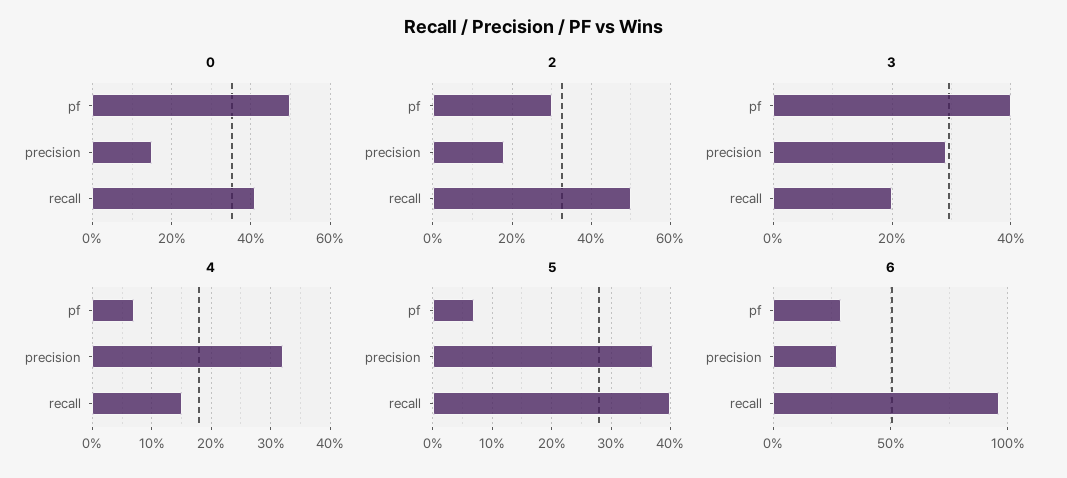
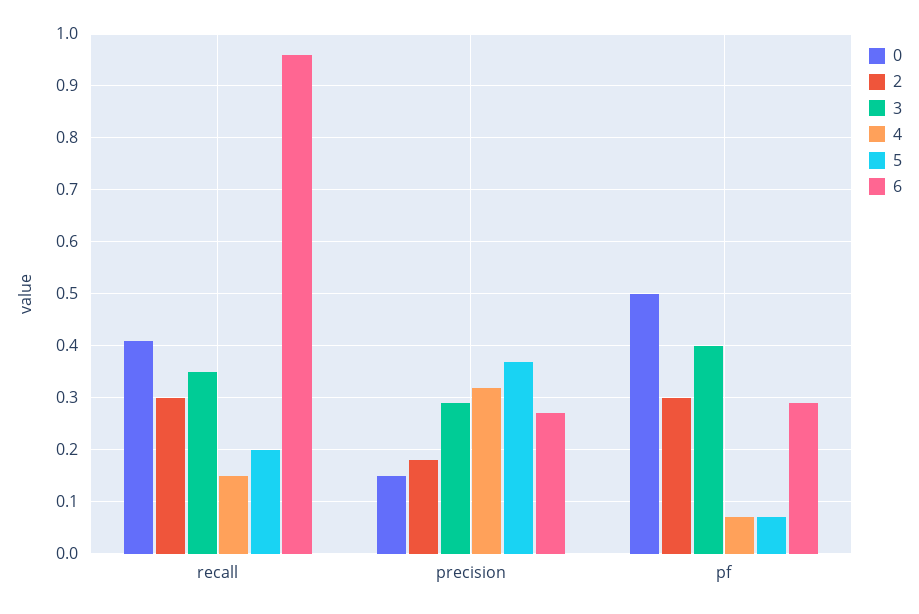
2, recall: 0.5 -> 0.3
3, recall: 0.2 -> 0.35
5, recall: 0.4 -> 0.2

